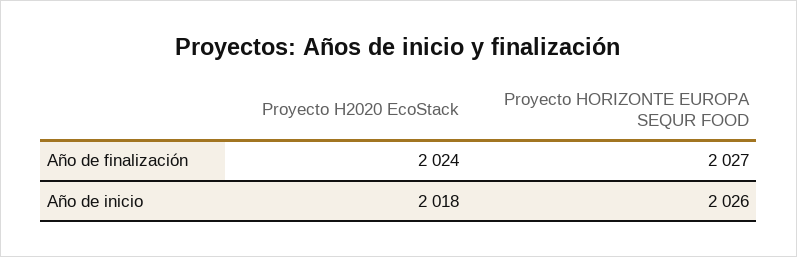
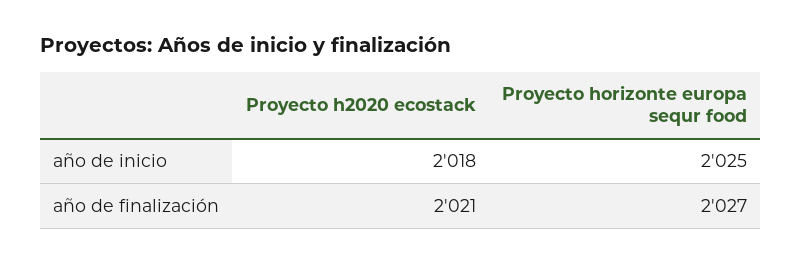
Proyecto H2020 EcoStack, Año de finalización: 2024 -> 2021
Proyecto HORIZONTE EUROPA SEQUR FOOD, Año de inicio: 2026 -> 2025

